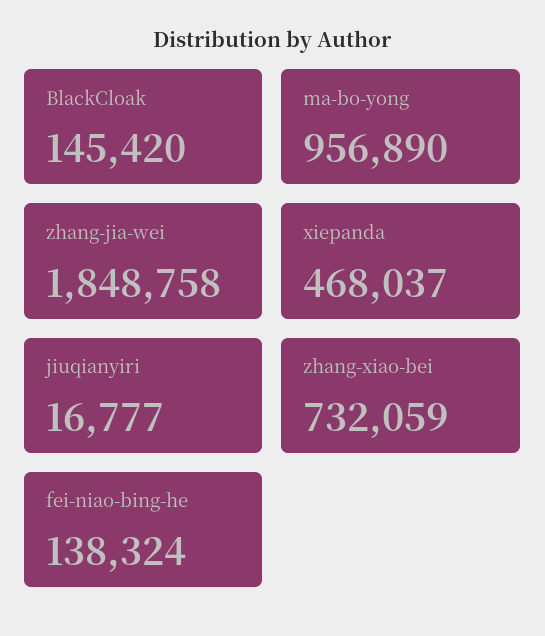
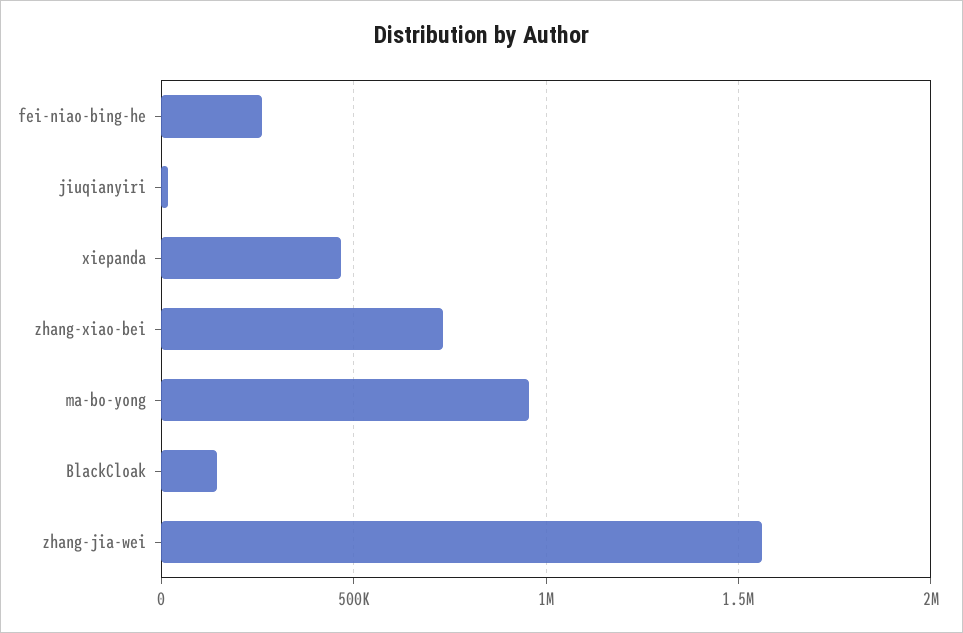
zhang-jia-wei: 1848758 -> 1550000
fei-niao-bing-he: 138324 -> 250000

